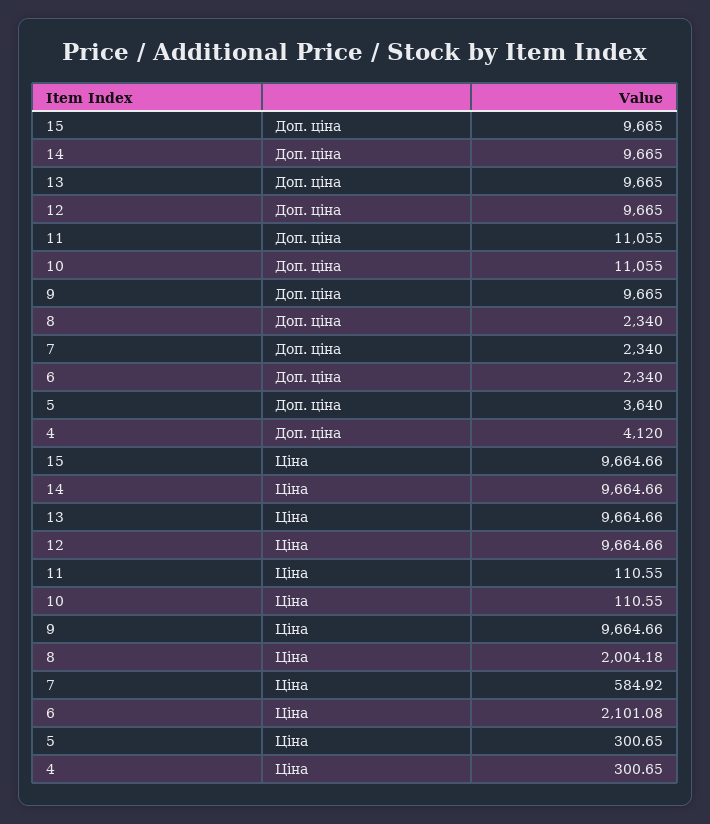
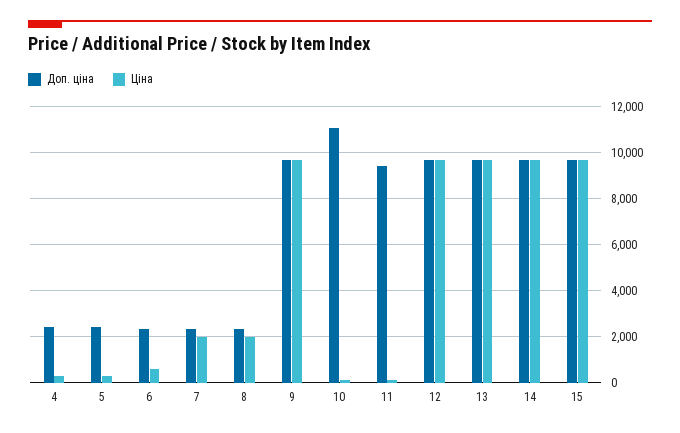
Доп. ціна, 11: 11055 -> 9500
Доп. ціна, 5: 3640 -> 2500
Доп. ціна, 4: 4120 -> 2500
Ціна, 7: 584.92 -> 2000
Ціна, 6: 2101.08 -> 500

